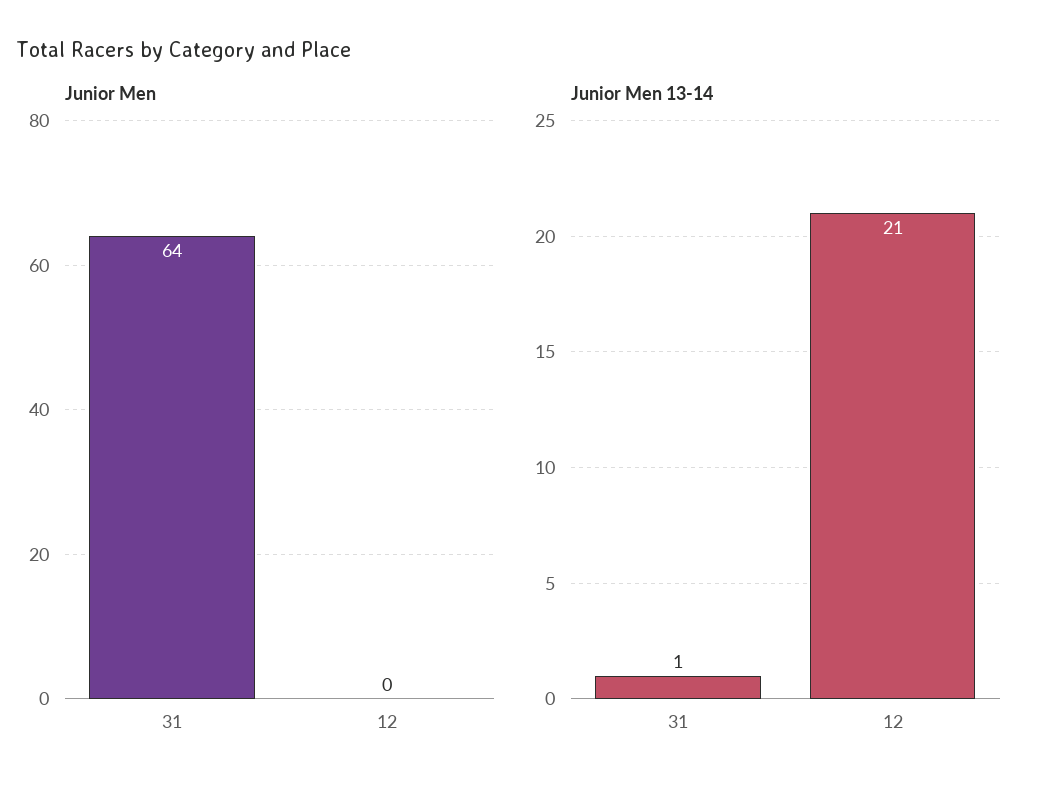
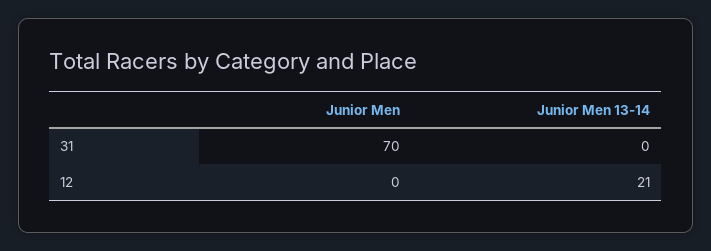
Junior Men, 31: 64 -> 70
Junior Men 13-14, 31: 1 -> 0

